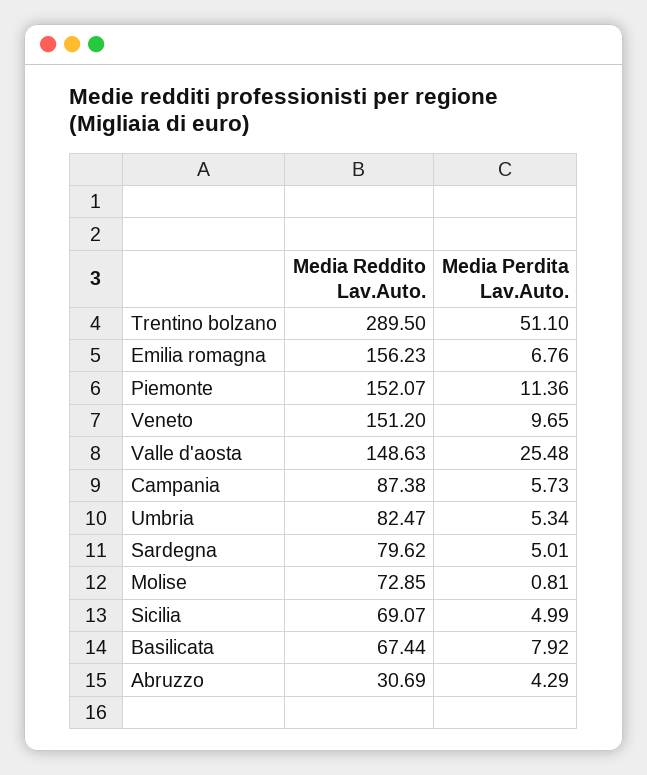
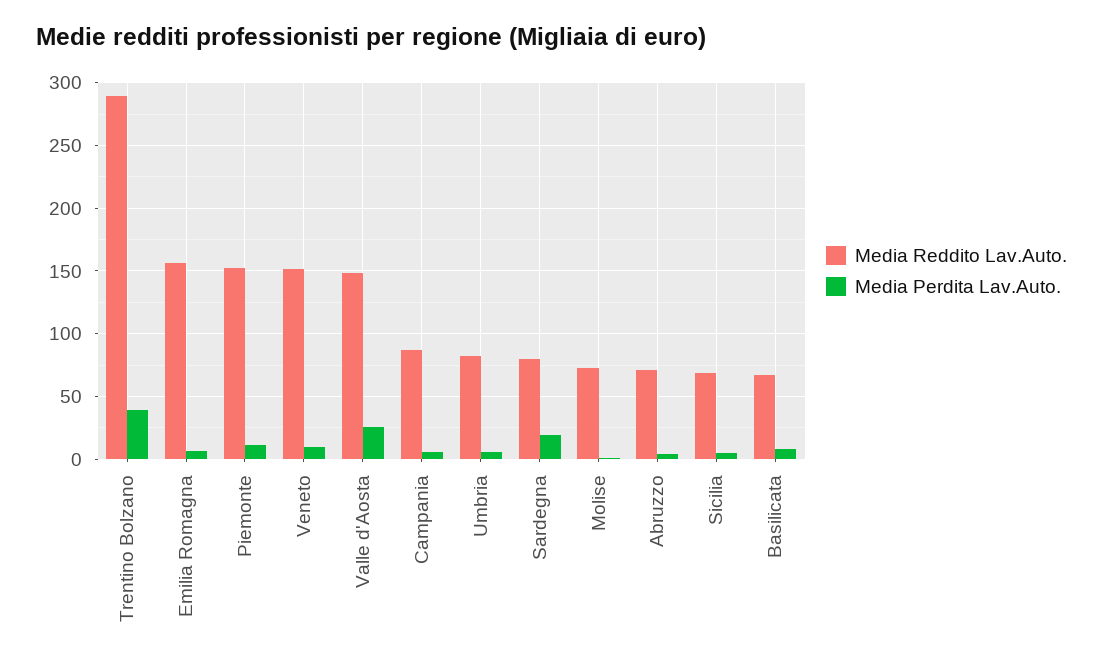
Media Perdita Lav.Auto., Trentino bolzano: 51.1 -> 40
Media Perdita Lav.Auto., Sardegna: 5.01 -> 20
Media Reddito Lav.Auto., Abruzzo: 30.69 -> 70

